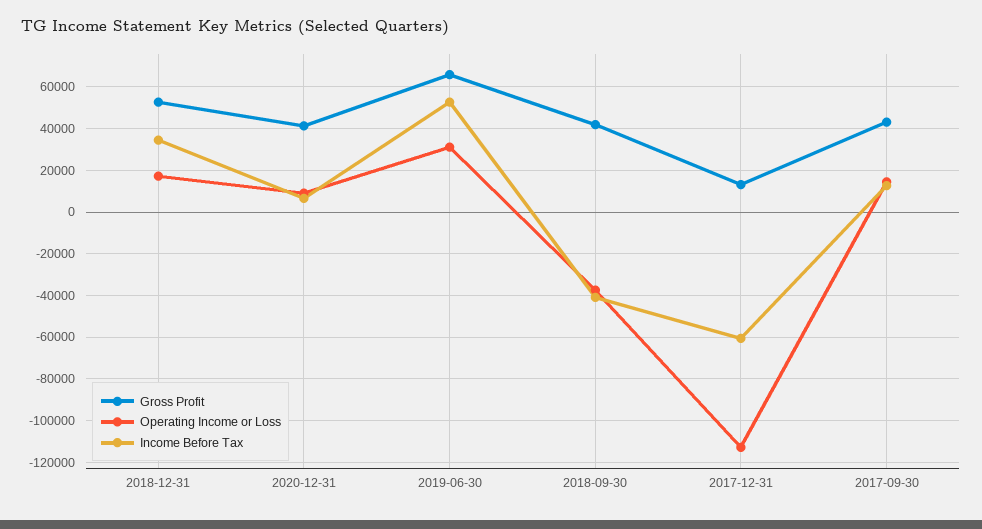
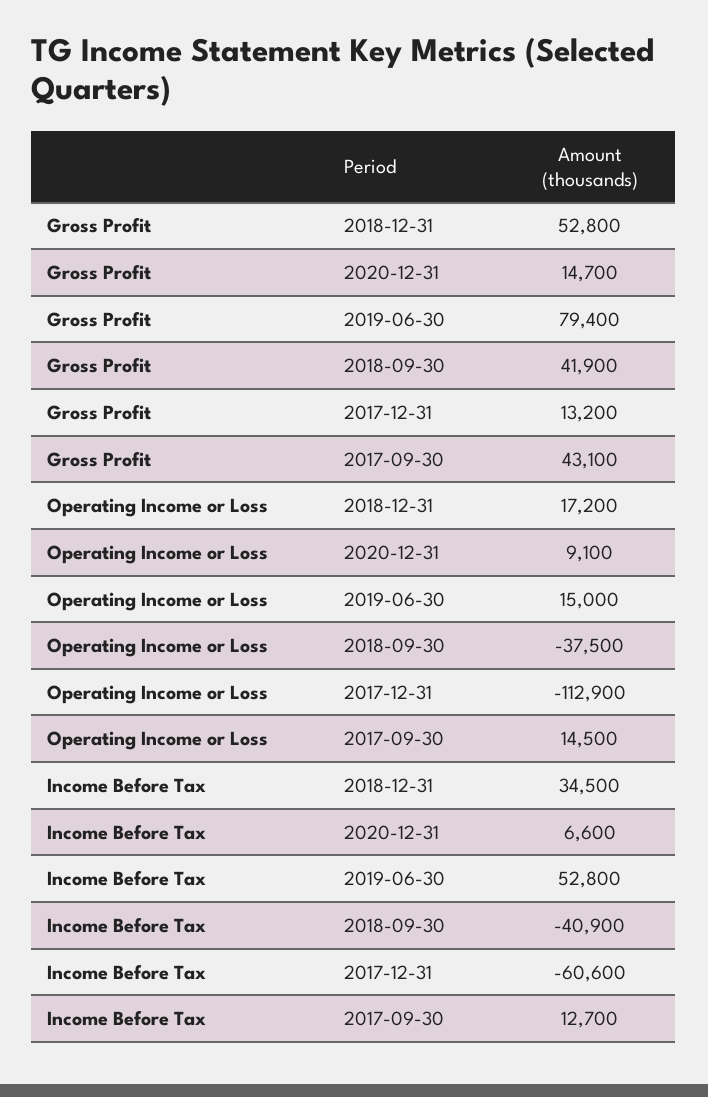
Gross Profit, 2020-12-31: 40000 -> 14700
Gross Profit, 2019-06-30: 65000 -> 79400
Operating Income or Loss, 2019-06-30: 30000 -> 15000

